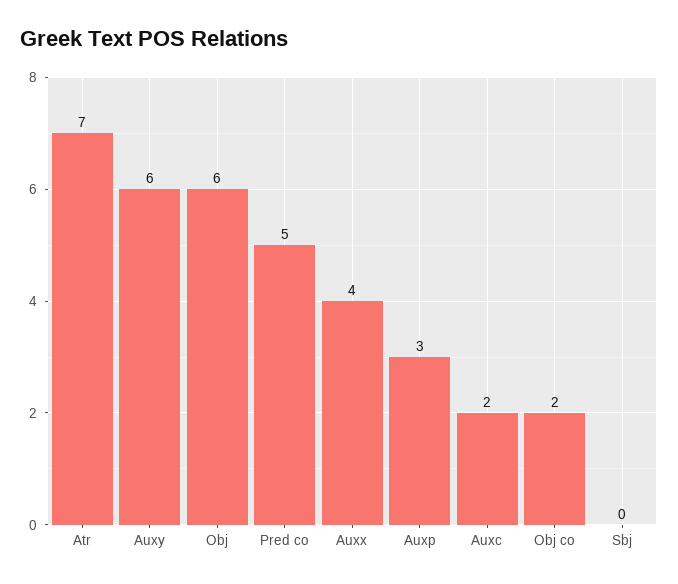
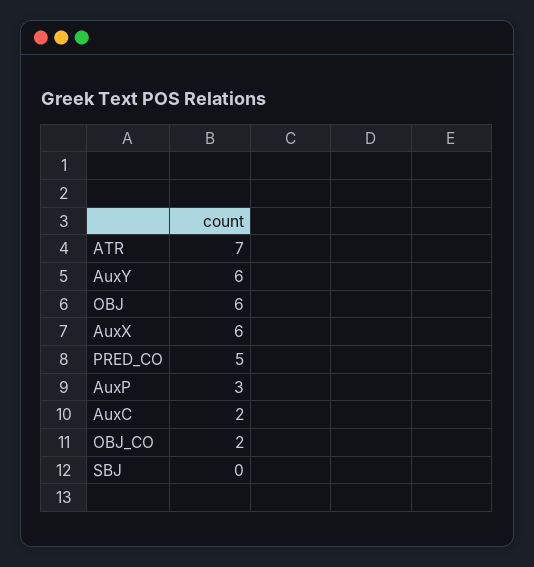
Auxx: 4 -> 6

